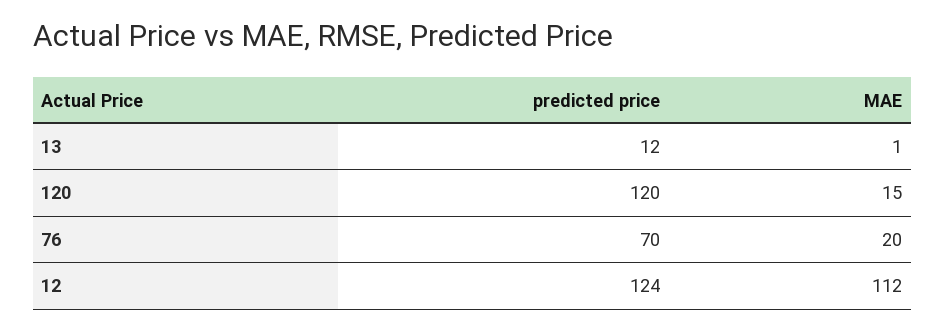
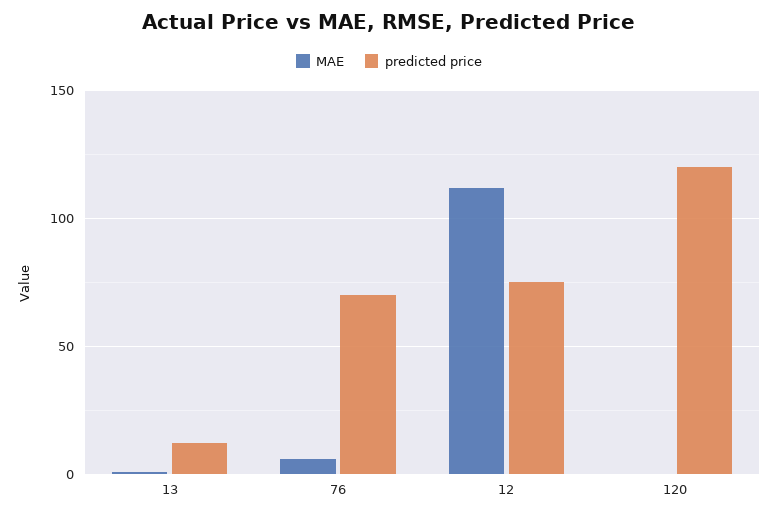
MAE, 120: 15 -> 0
MAE, 76: 20 -> 5
predicted price, 12: 124 -> 75

